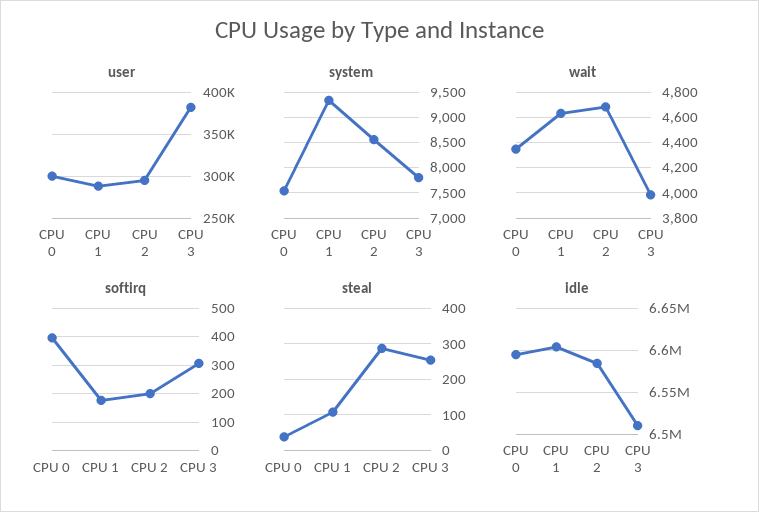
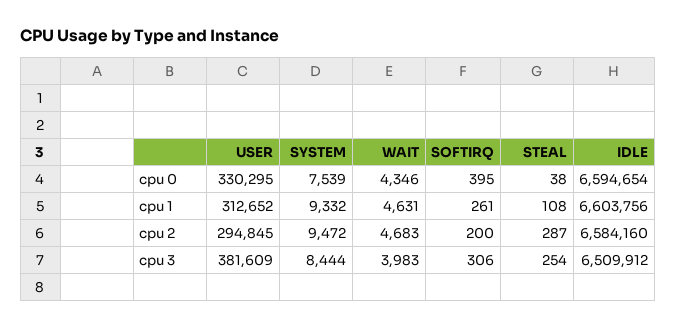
user, CPU 0: 300000 -> 330295
user, CPU 1: 290000 -> 312652
system, CPU 2: 8500 -> 9472
system, CPU 3: 7750 -> 8444
softirq, CPU 1: 175 -> 261

